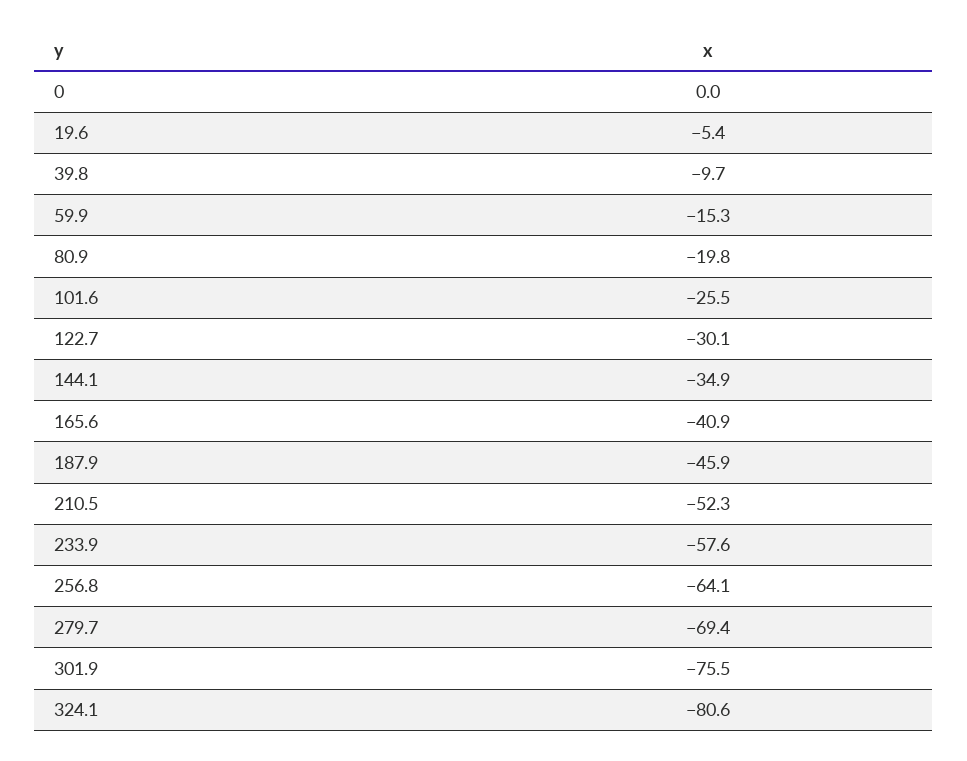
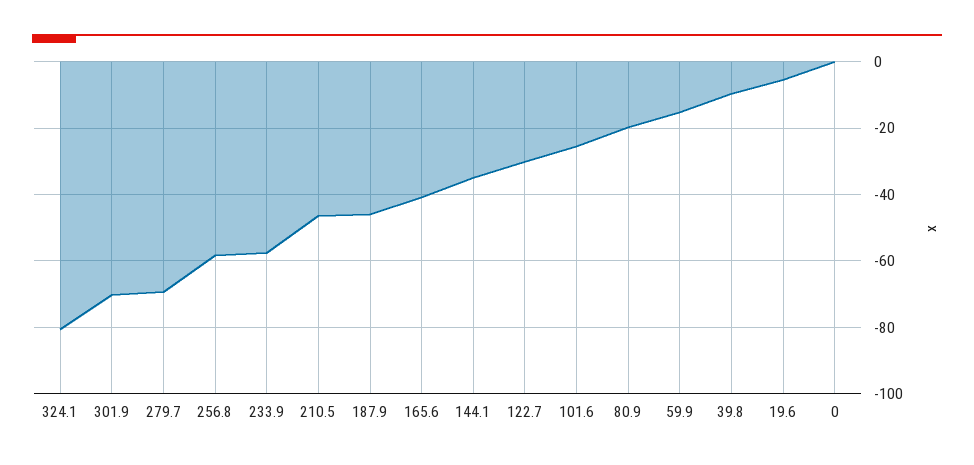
210.5: -52.3 -> -46
256.8: -64.1 -> -58
301.9: -75.5 -> -70

